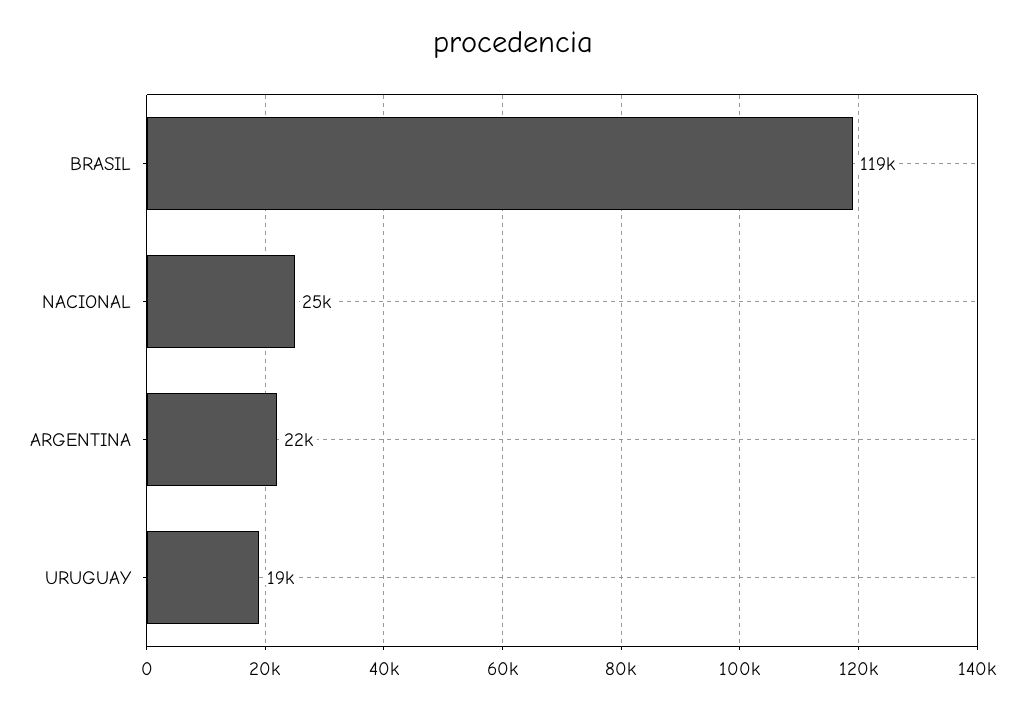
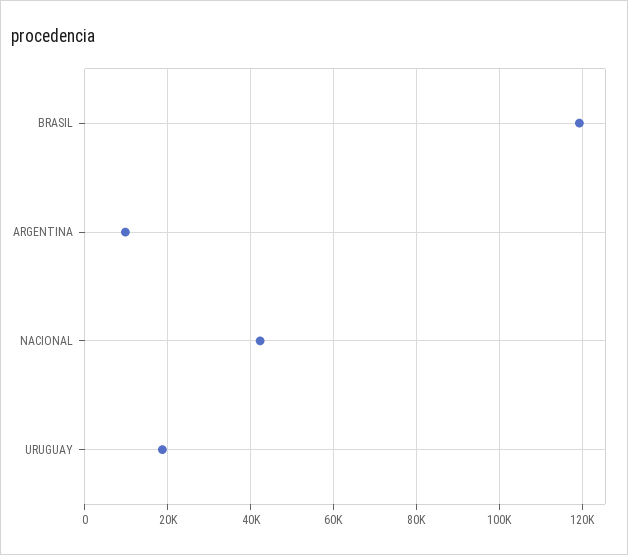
NACIONAL: 25000 -> 42000
ARGENTINA: 22000 -> 10000

